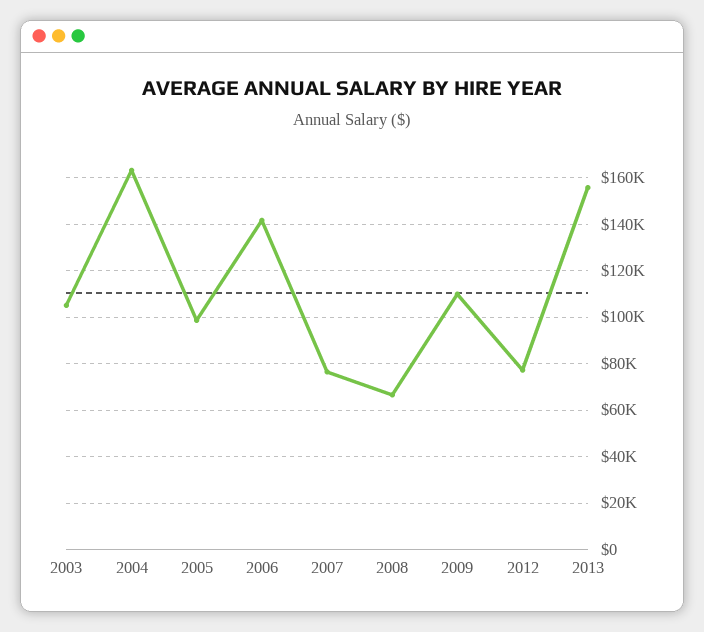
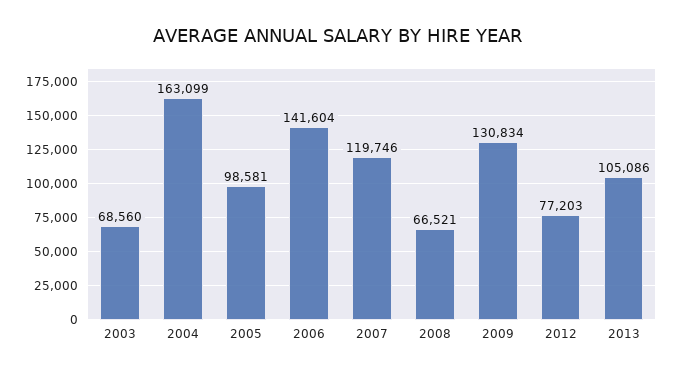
2003: 105000 -> 68560
2007: 75000 -> 119746
2009: 110000 -> 130834
2013: 155000 -> 105086

